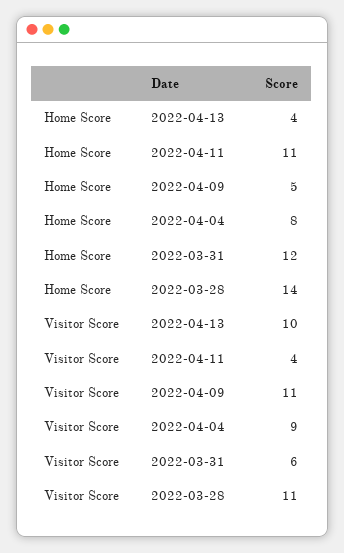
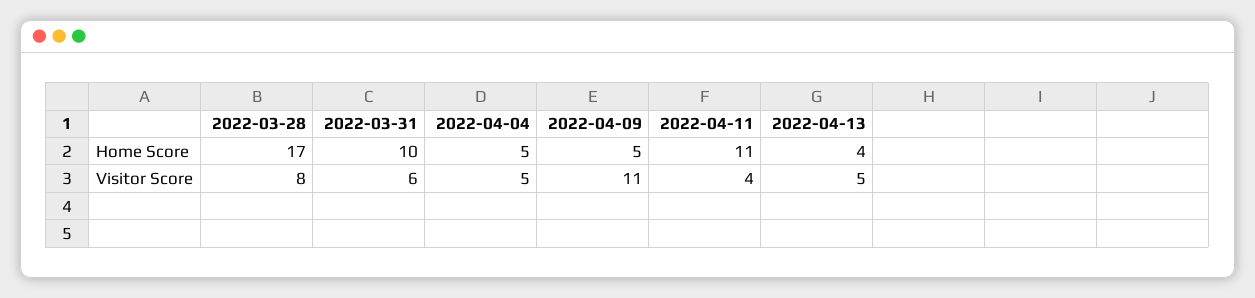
Home Score, 2022-04-04: 8 -> 5
Home Score, 2022-03-31: 12 -> 10
Home Score, 2022-03-28: 14 -> 17
Visitor Score, 2022-04-13: 10 -> 5
Visitor Score, 2022-04-04: 9 -> 5
Visitor Score, 2022-03-28: 11 -> 8

